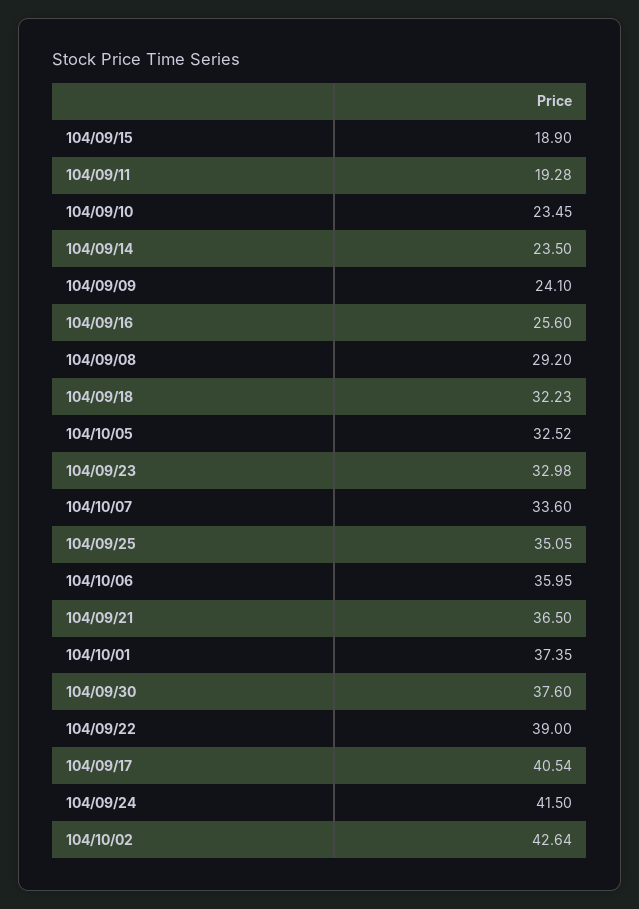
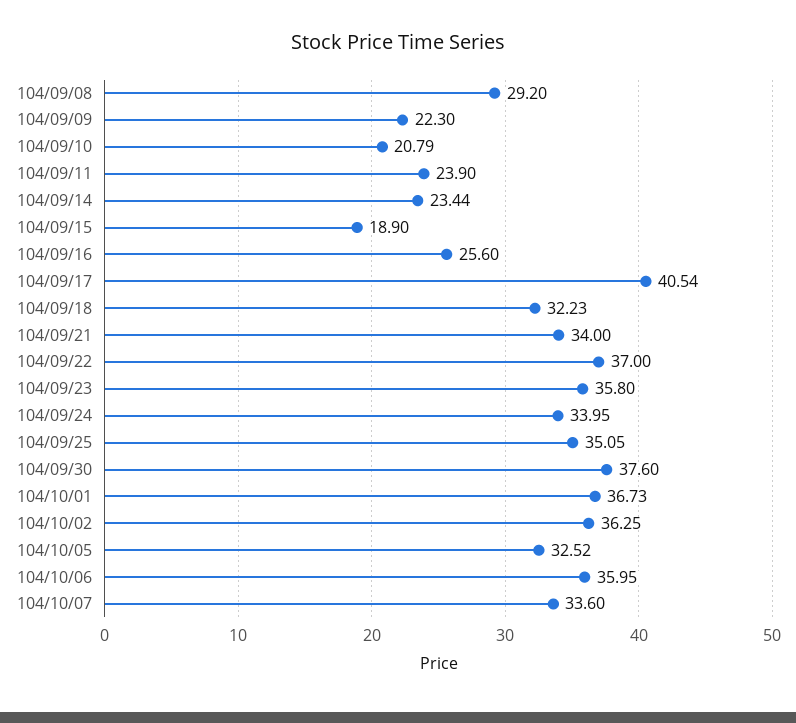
104/09/11: 19.28 -> 23.9
104/09/10: 23.45 -> 20.79
104/09/14: 23.5 -> 23.44
104/09/09: 24.1 -> 22.3
104/09/23: 32.98 -> 35.8
104/09/21: 36.5 -> 34
104/10/01: 37.35 -> 36.73
104/09/22: 39 -> 37
104/09/24: 41.5 -> 33.95
104/10/02: 42.64 -> 36.25

